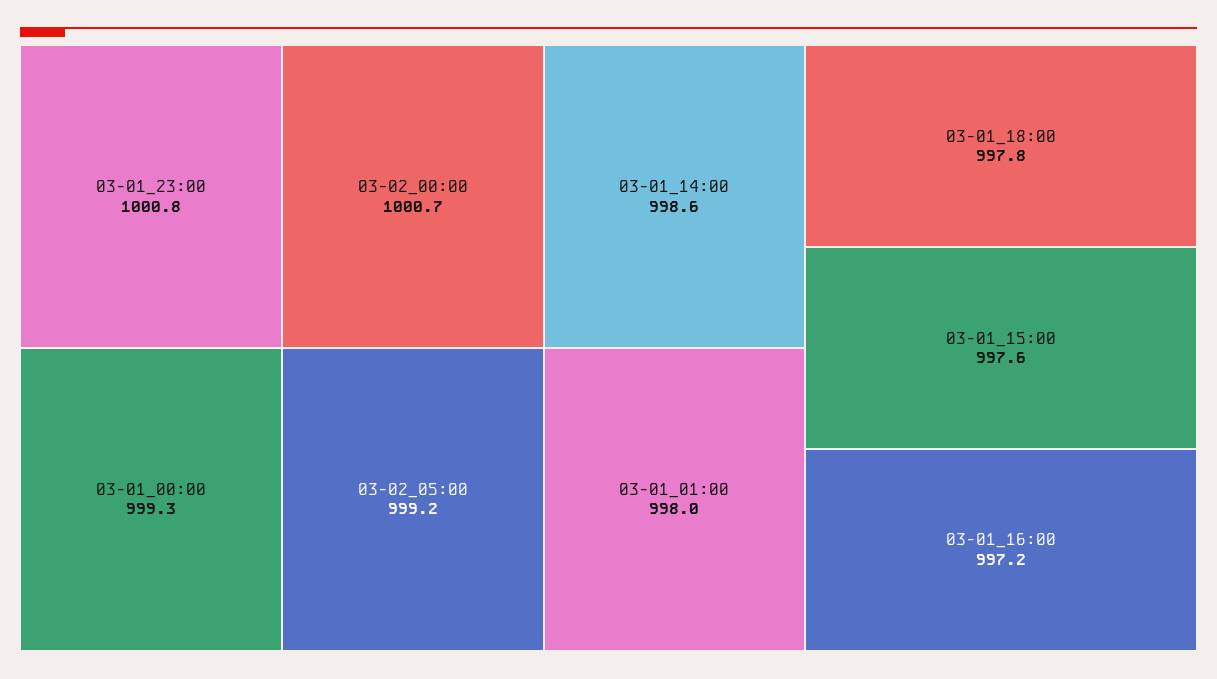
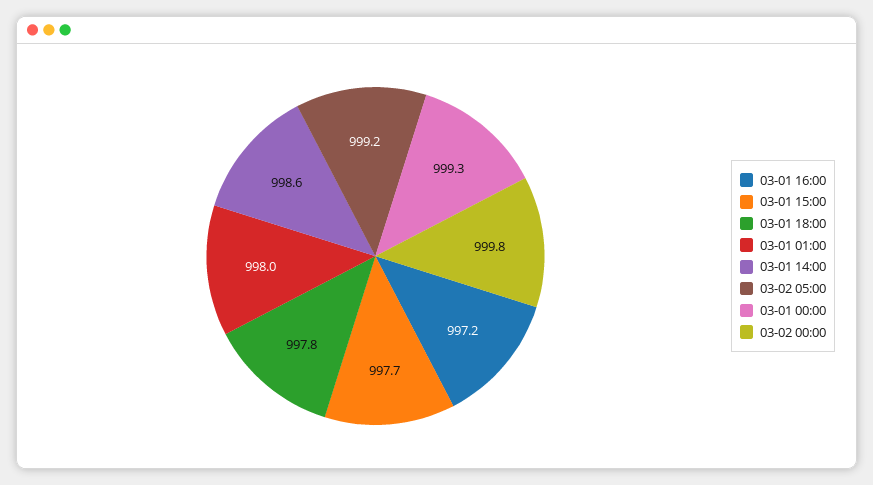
03-01_23:00: 1000.8 -> none
03-02_00:00: 1000.7 -> 999.8
03-01_15:00: 997.6 -> 997.7

